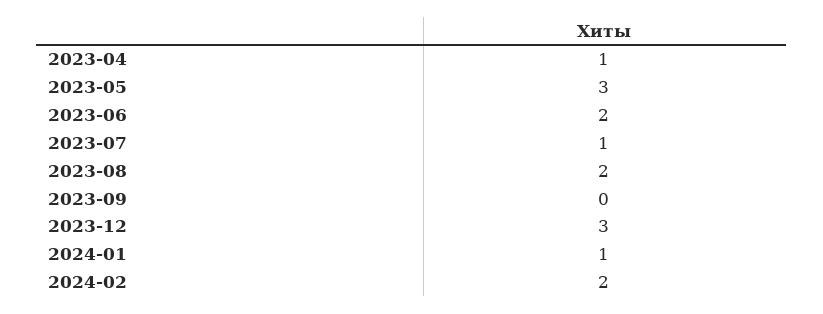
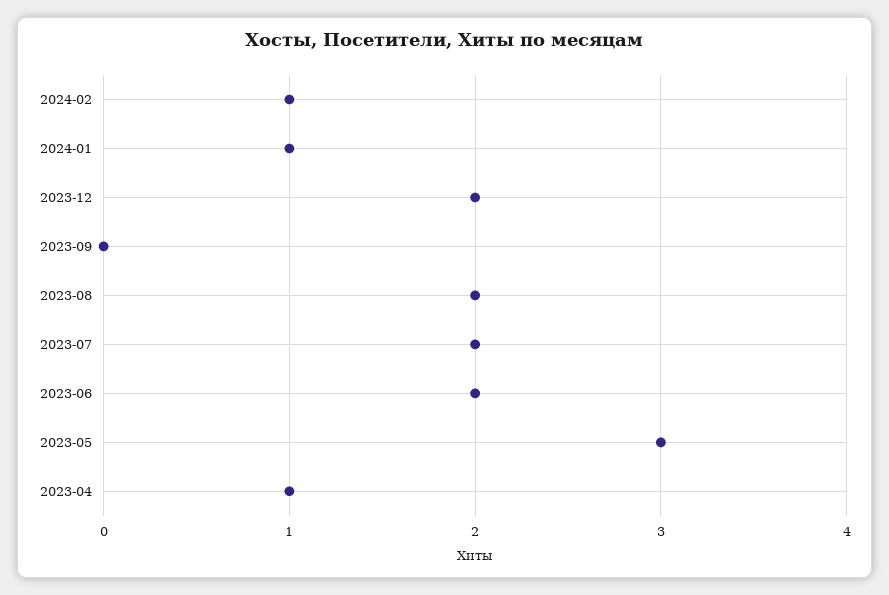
2023-07: 1 -> 2
2023-12: 3 -> 2
2024-02: 2 -> 1

